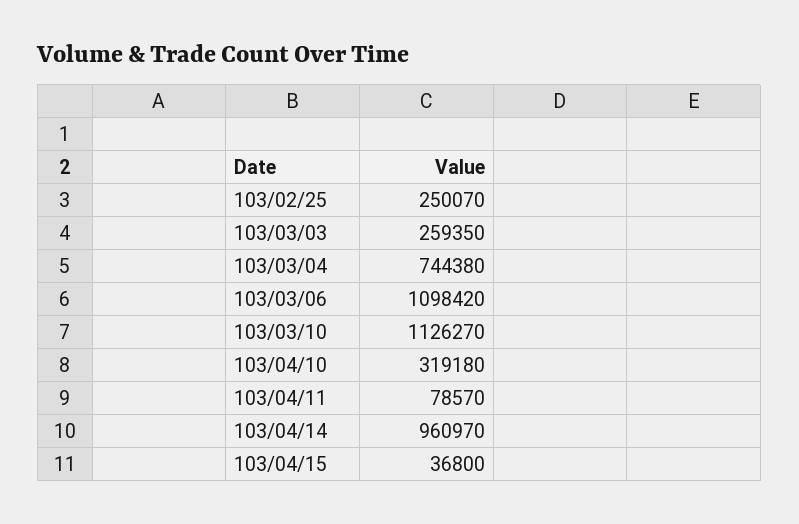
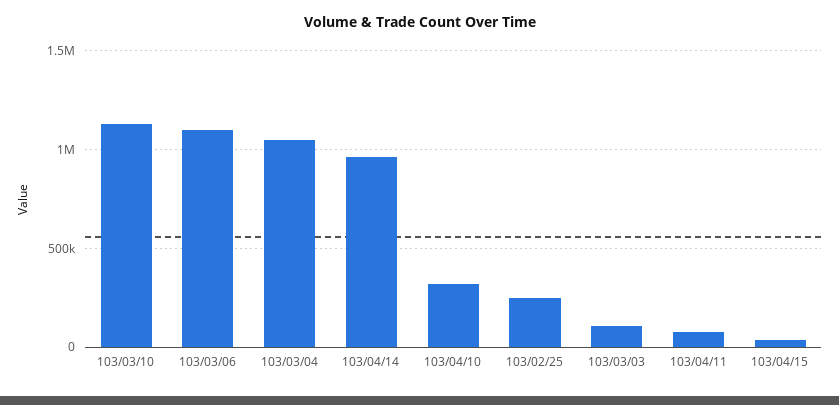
103/03/03: 259350 -> 100000
103/03/04: 744380 -> 1050000

